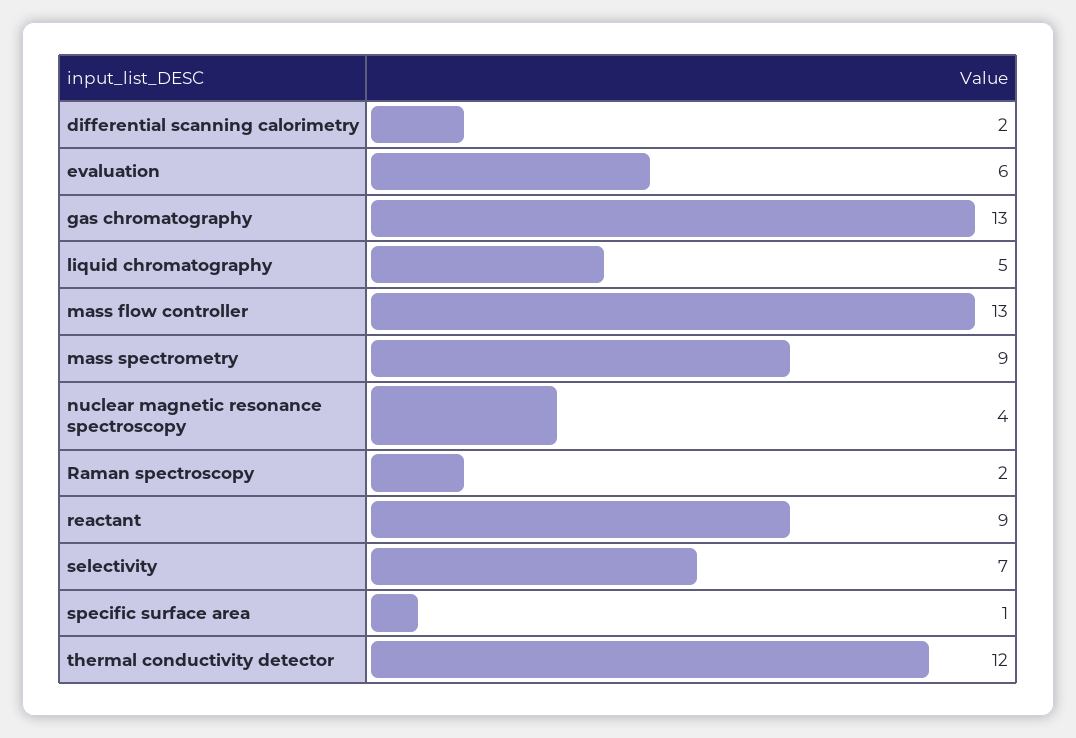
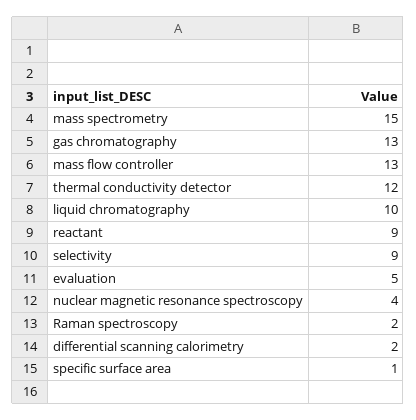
evaluation: 6 -> 5
liquid chromatography: 5 -> 10
mass spectrometry: 9 -> 15
selectivity: 7 -> 9

